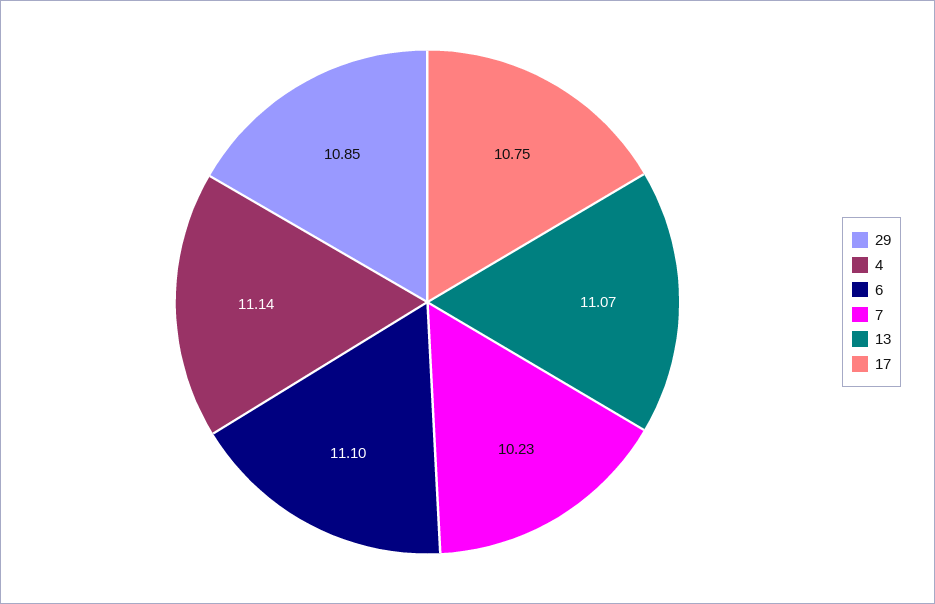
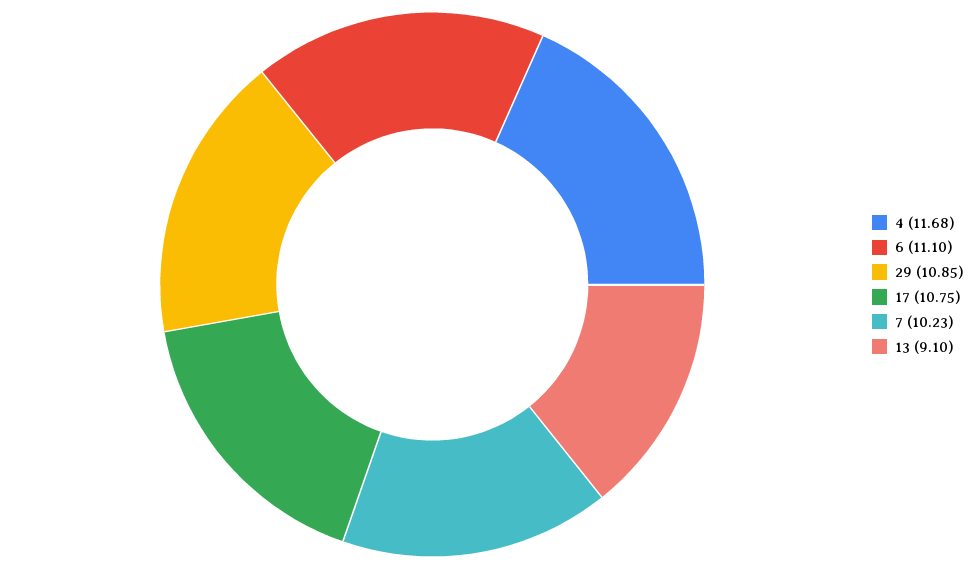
4: 11.14 -> 11.68
13: 11.07 -> 9.1

